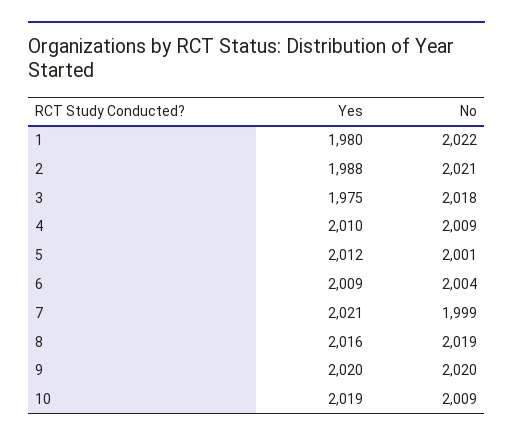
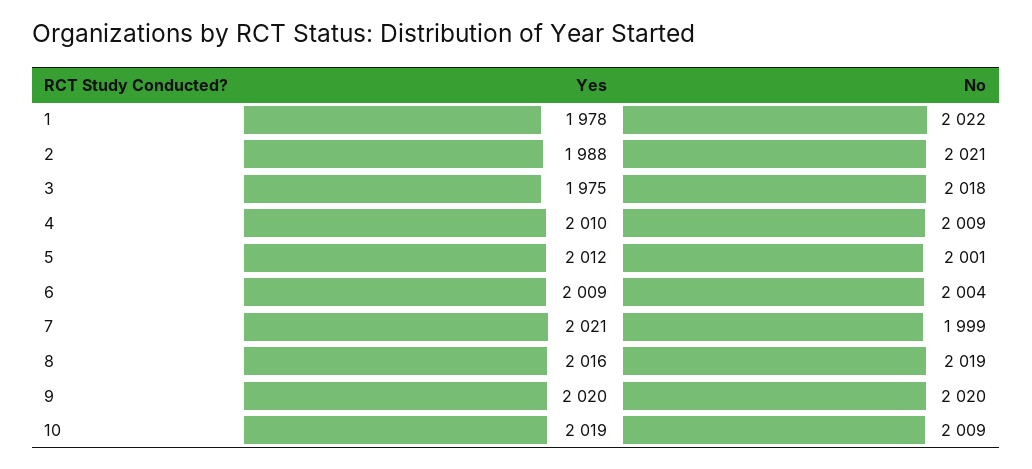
Yes, 1: 1980 -> 1978

